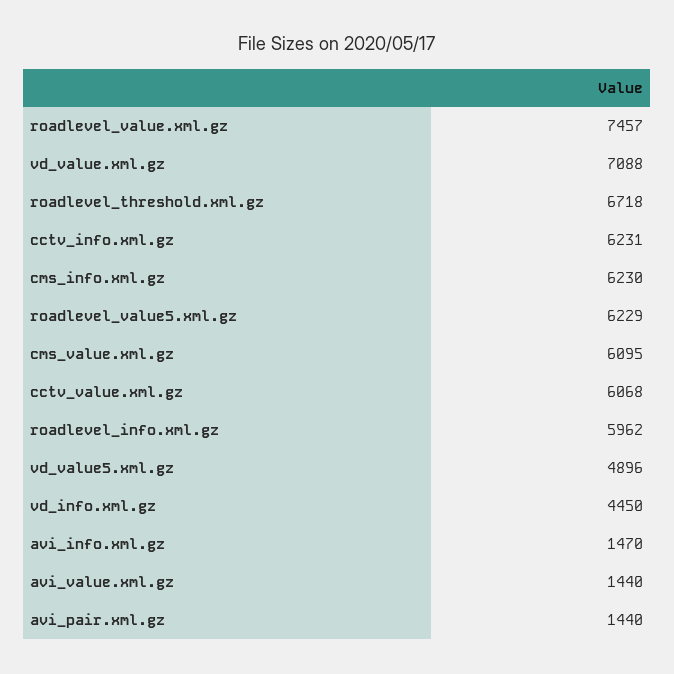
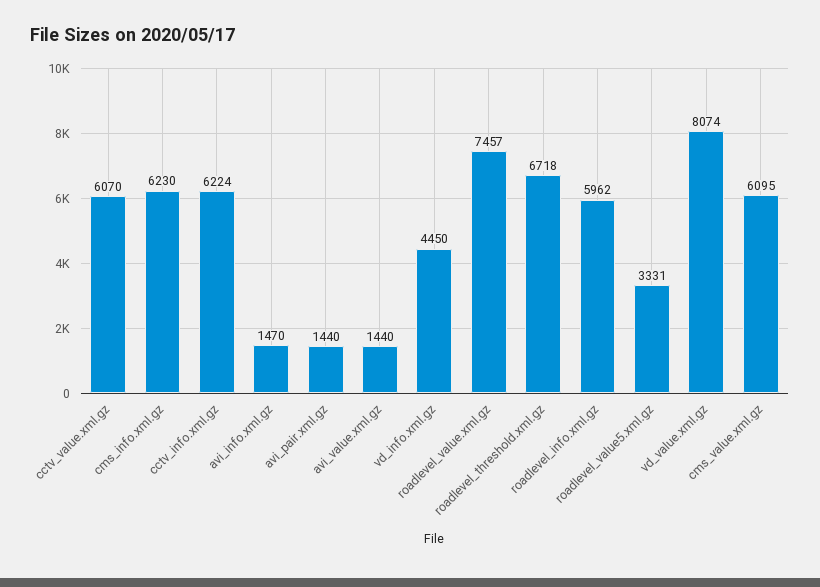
vd_value.xml.gz: 7088 -> 8074
cctv_info.xml.gz: 6231 -> 6224
roadlevel_value5.xml.gz: 6229 -> 3331
cctv_value.xml.gz: 6068 -> 6070
vd_value5.xml.gz: 4896 -> none

